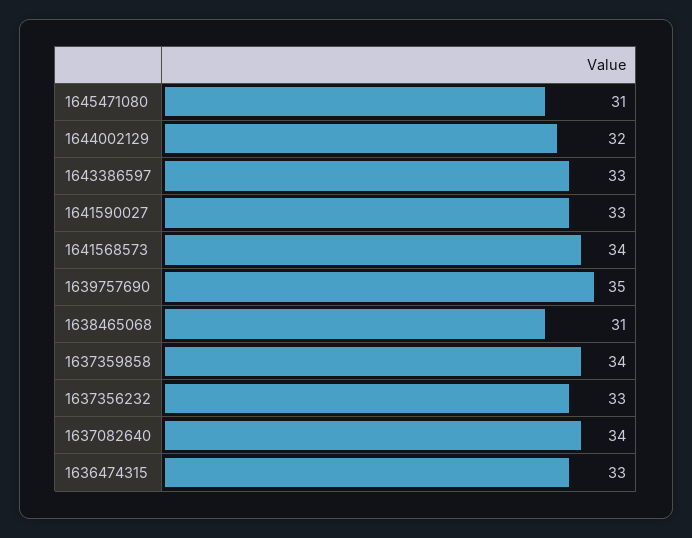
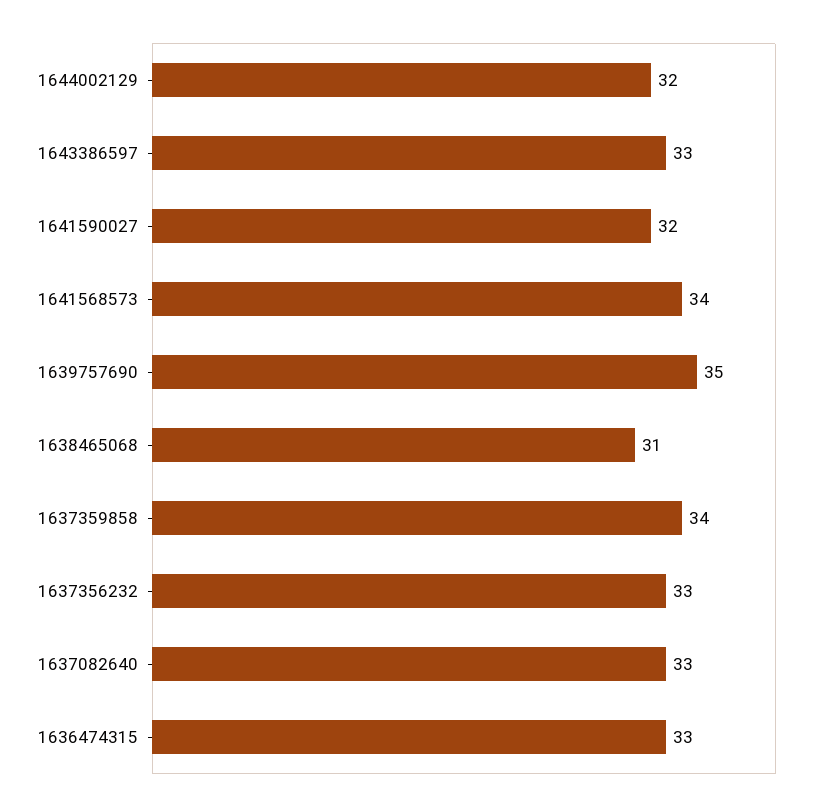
1645471080: 31 -> none
1641590027: 33 -> 32
1637082640: 34 -> 33

